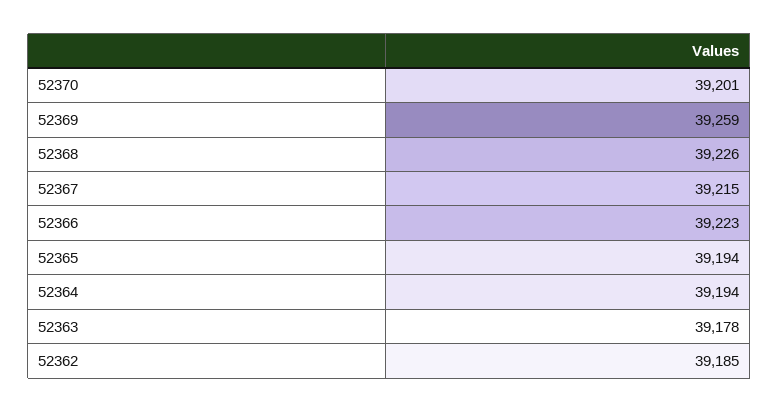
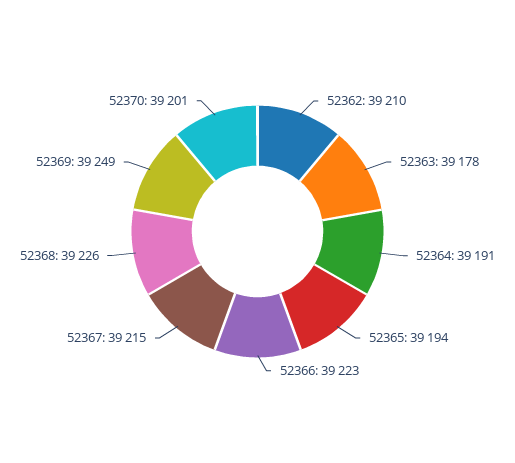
52369: 39259 -> 39249
52364: 39194 -> 39191
52362: 39185 -> 39210

